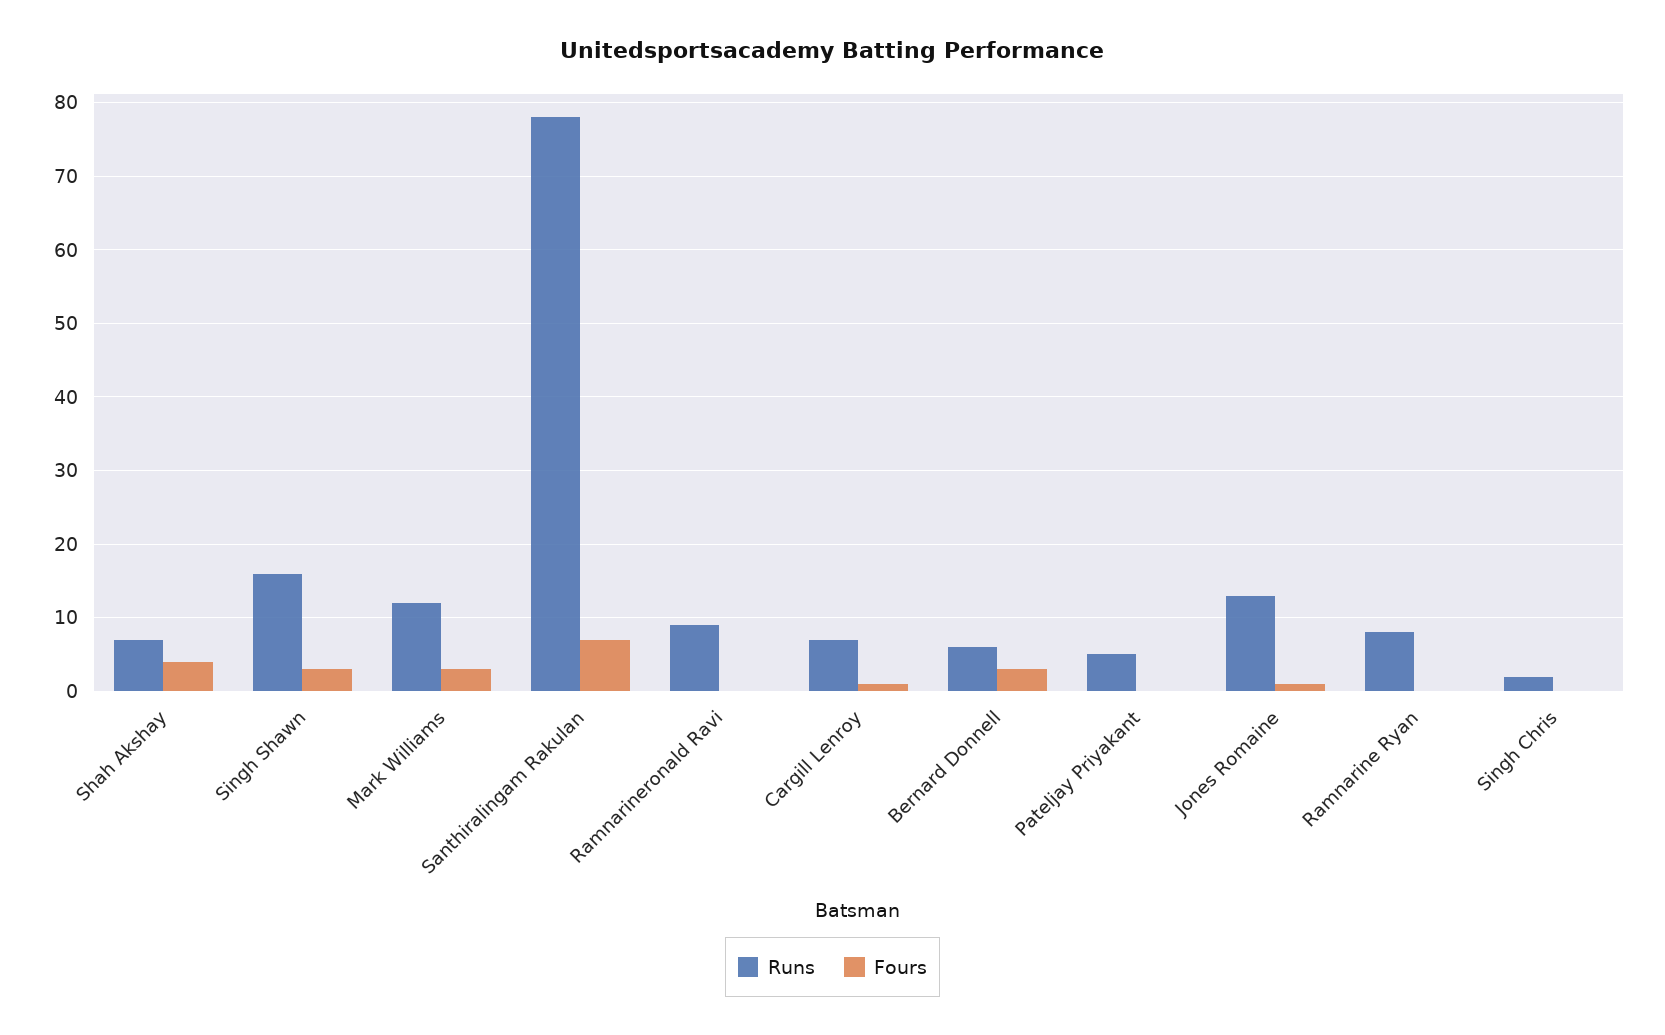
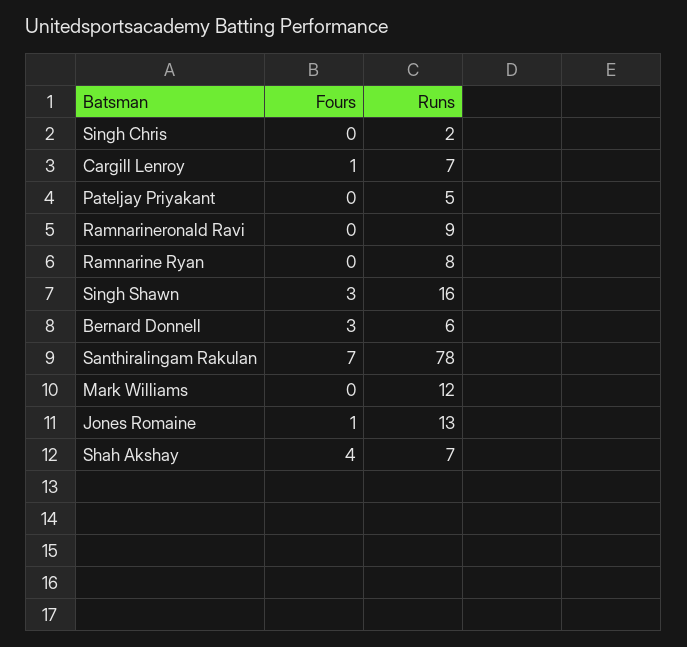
Fours, Mark Williams: 3 -> 0

